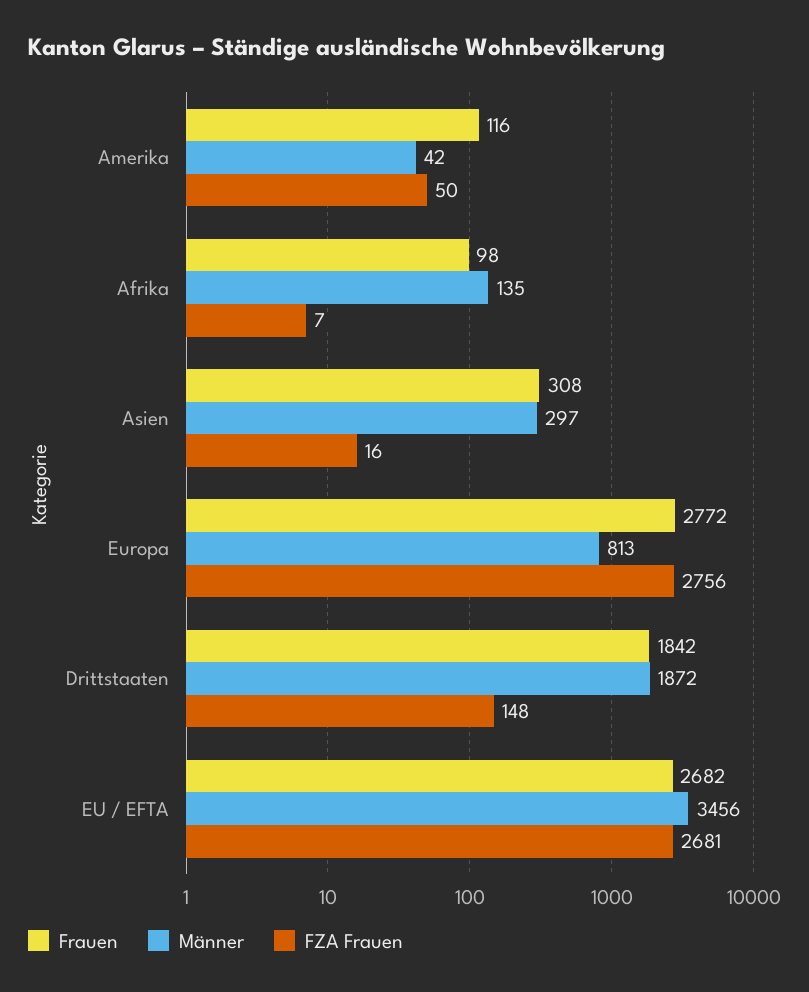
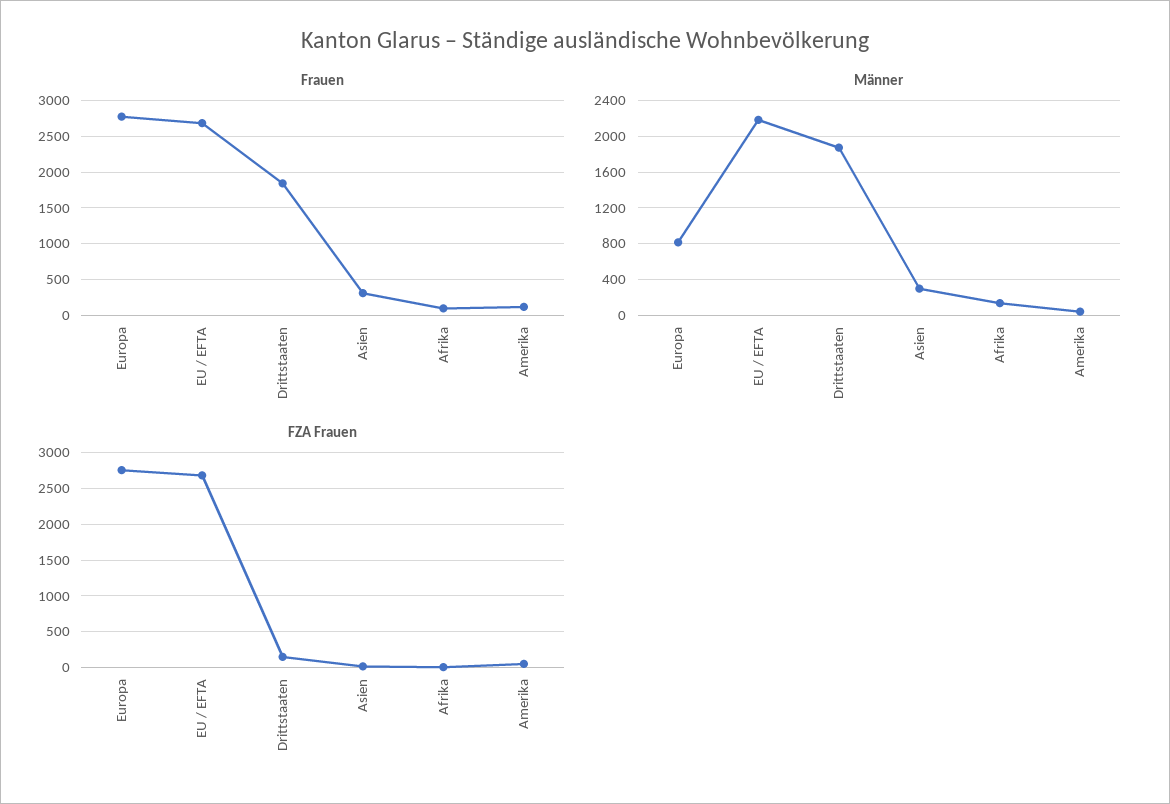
Männer, EU / EFTA: 3456 -> 2200

